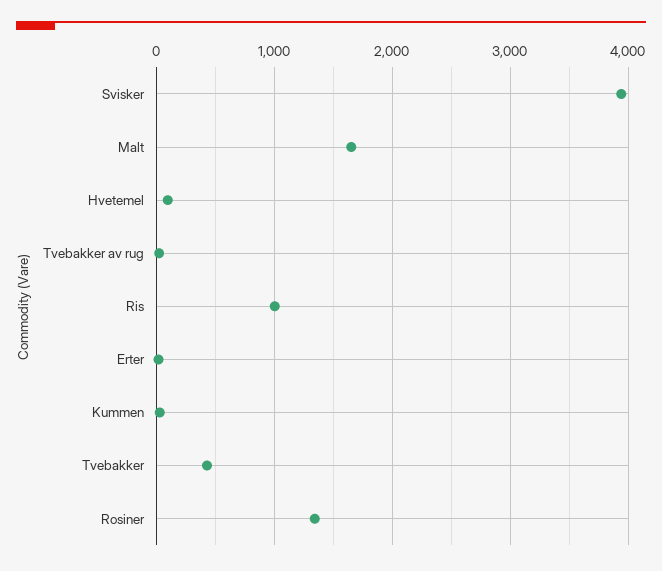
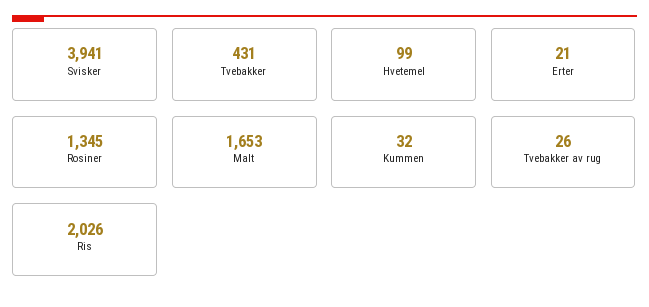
Ris: 1000 -> 2026

